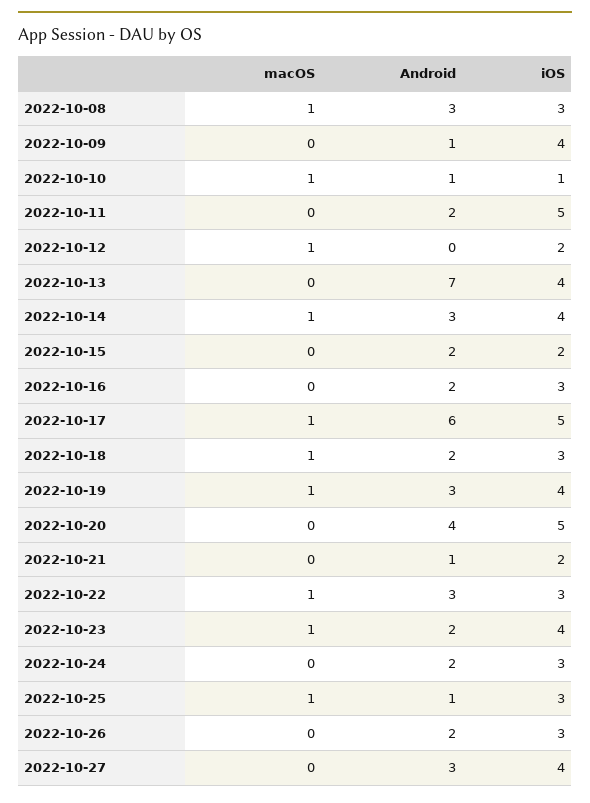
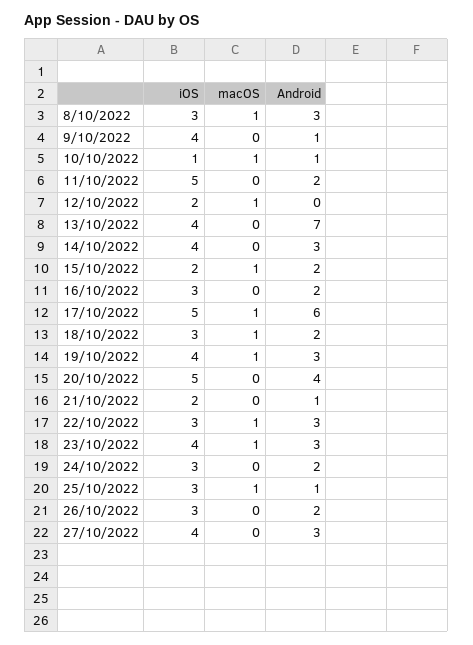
macOS, 2022-10-14: 1 -> 0
macOS, 2022-10-15: 0 -> 1
Android, 2022-10-23: 2 -> 3

